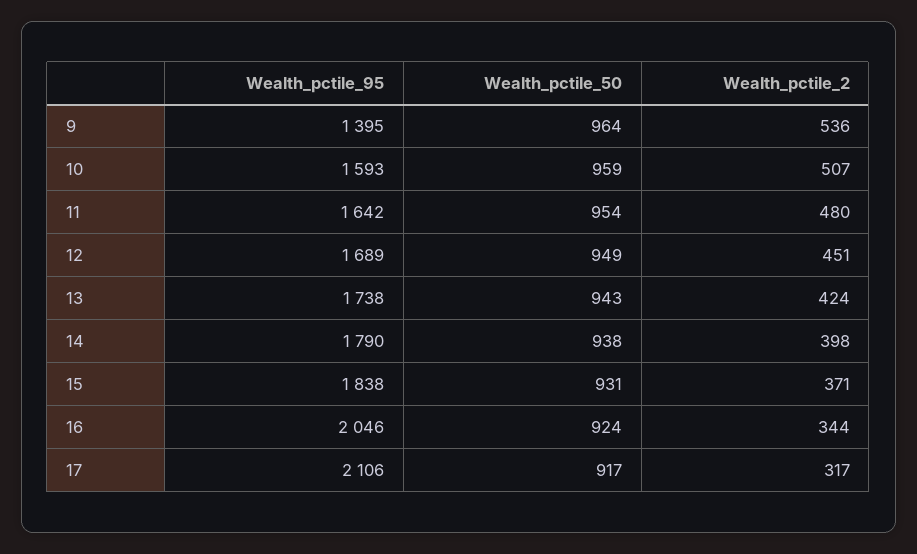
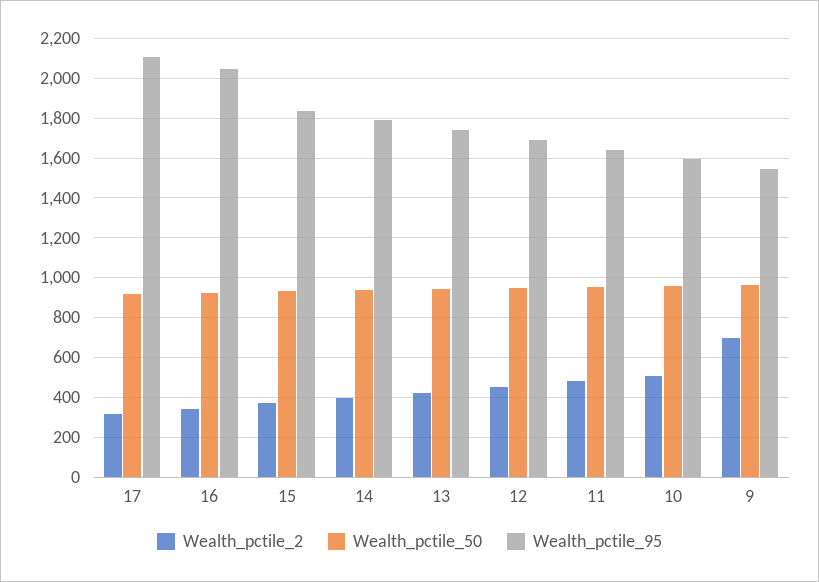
Wealth_pctile_95, 9: 1395 -> 1550
Wealth_pctile_2, 9: 536 -> 700

